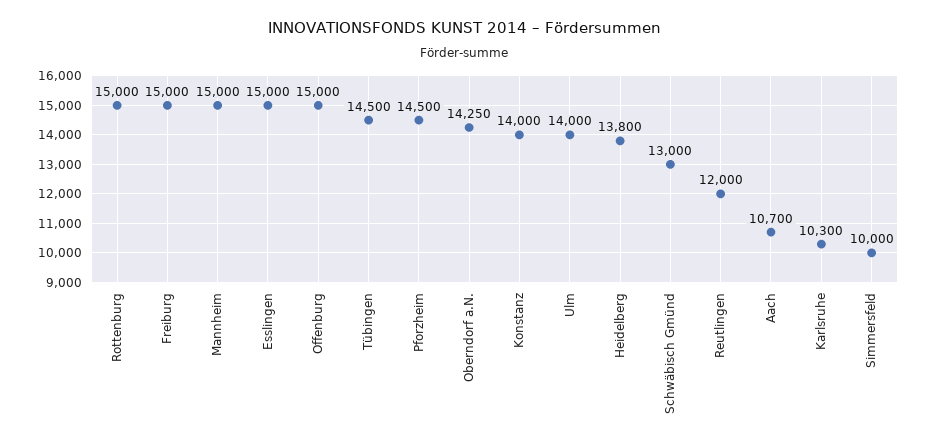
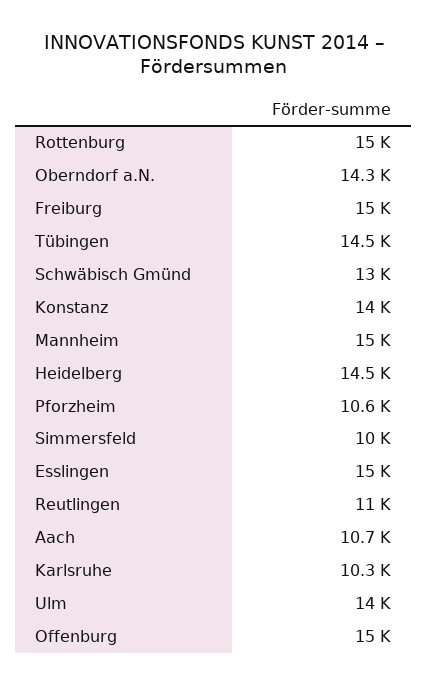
Pforzheim: 14500 -> 10600
Heidelberg: 13800 -> 14500
Reutlingen: 12000 -> 11000

